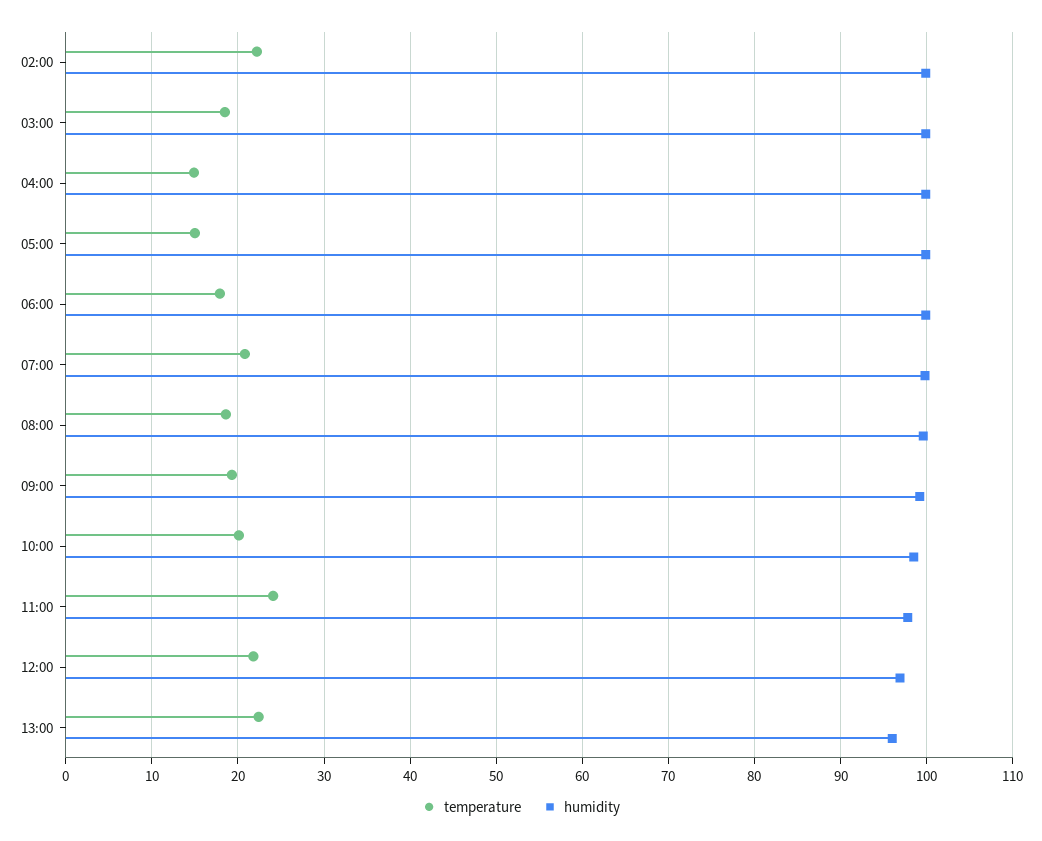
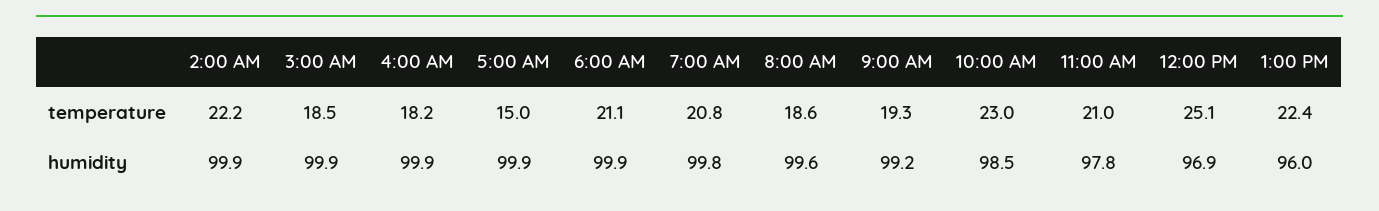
temperature, 04:00: 15 -> 18.2
temperature, 06:00: 18 -> 21.1
temperature, 10:00: 20 -> 23
temperature, 11:00: 24 -> 21
temperature, 12:00: 22 -> 25.1

